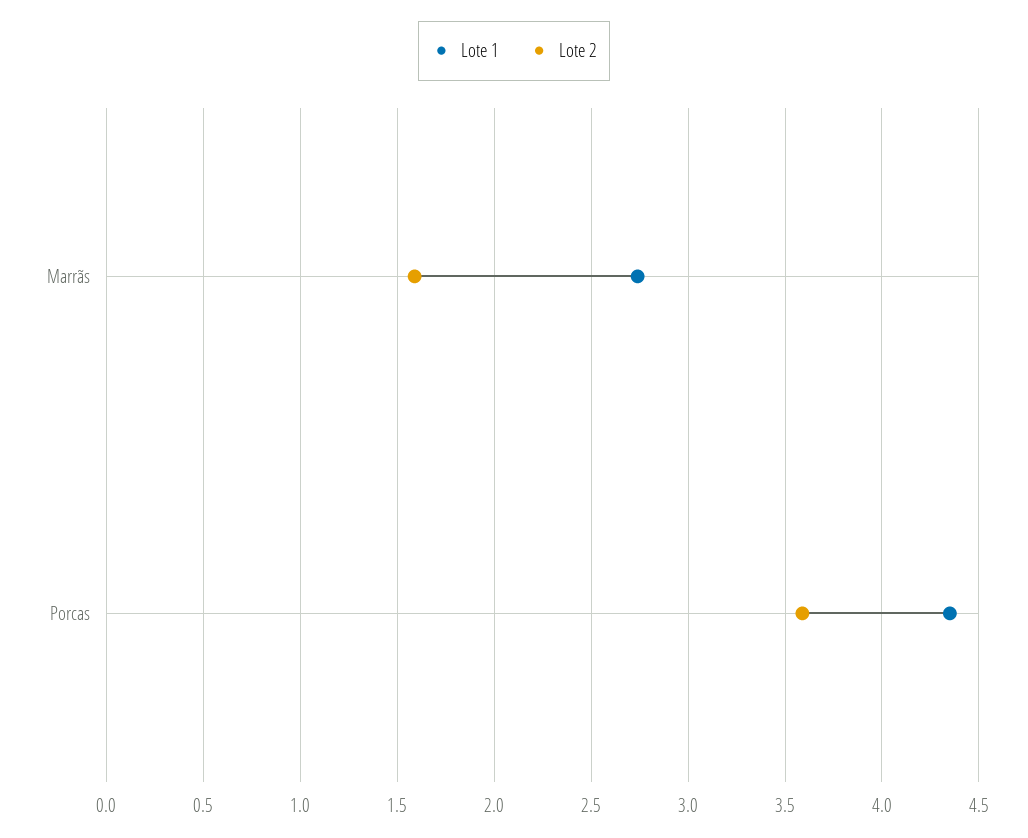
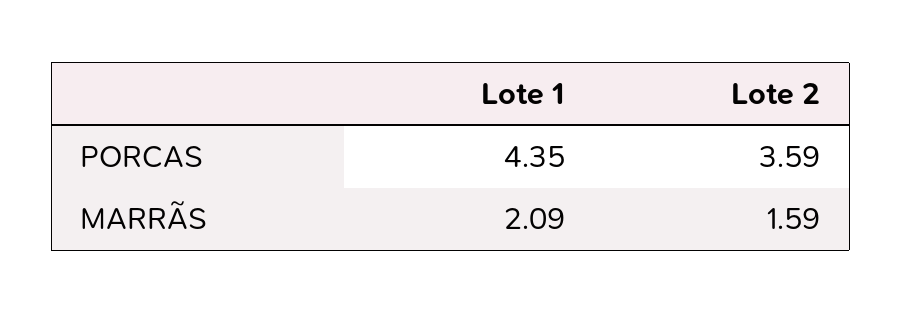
Lote 1, Marrãs: 2.75 -> 2.09

